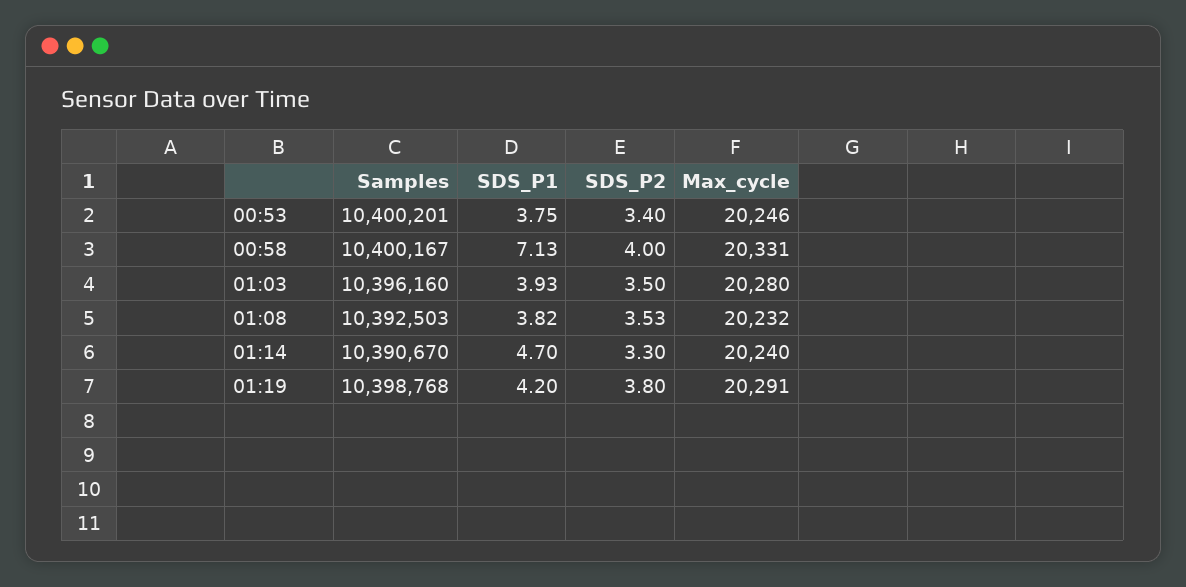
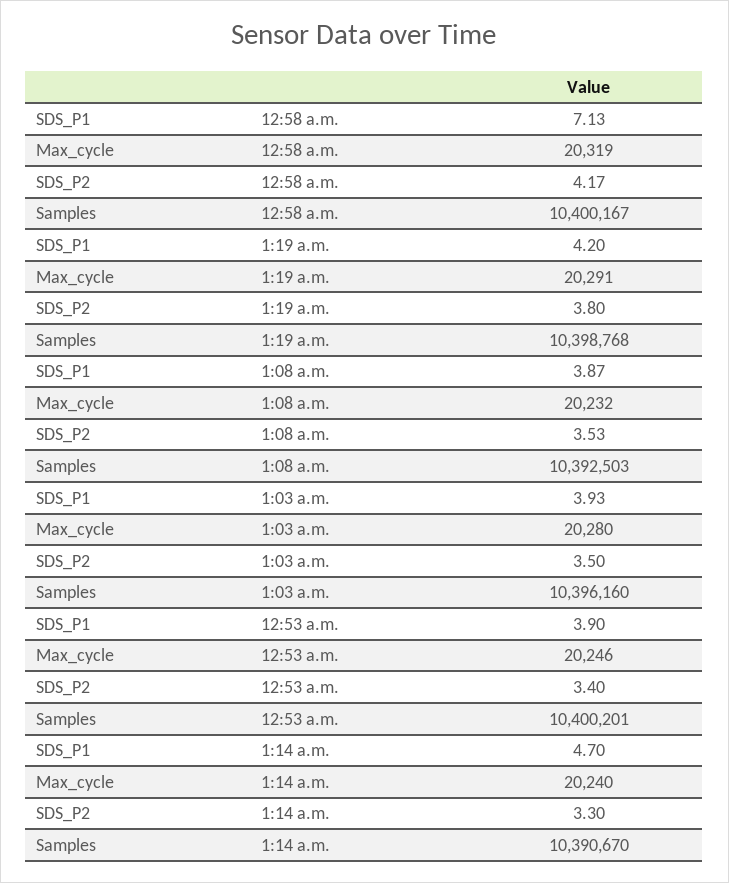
SDS_P1, 00:53: 3.75 -> 3.9
SDS_P2, 00:58: 4 -> 4.17
Max_cycle, 00:58: 20331 -> 20319
SDS_P1, 01:08: 3.82 -> 3.87

